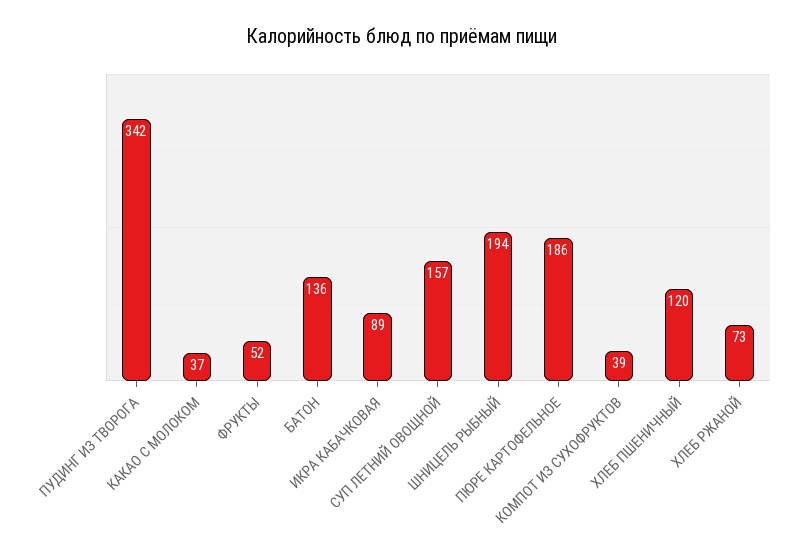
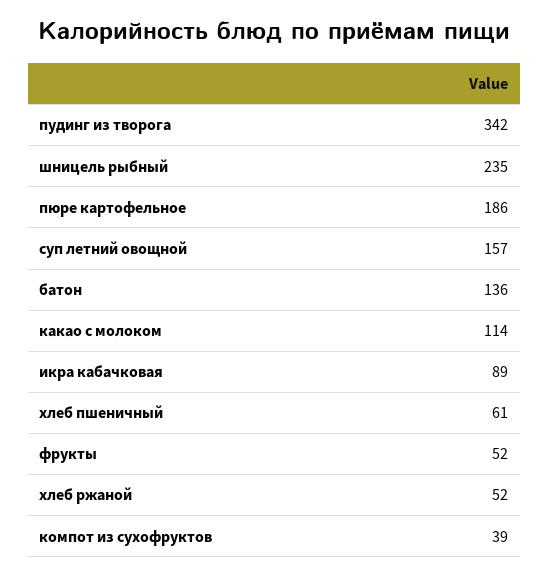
КАКАО С МОЛОКОМ: 37 -> 114
ШНИЦЕЛЬ РЫБНЫЙ: 194 -> 235
ХЛЕБ ПШЕНИЧНЫЙ: 120 -> 61
ХЛЕБ РЖАНОЙ: 73 -> 52

